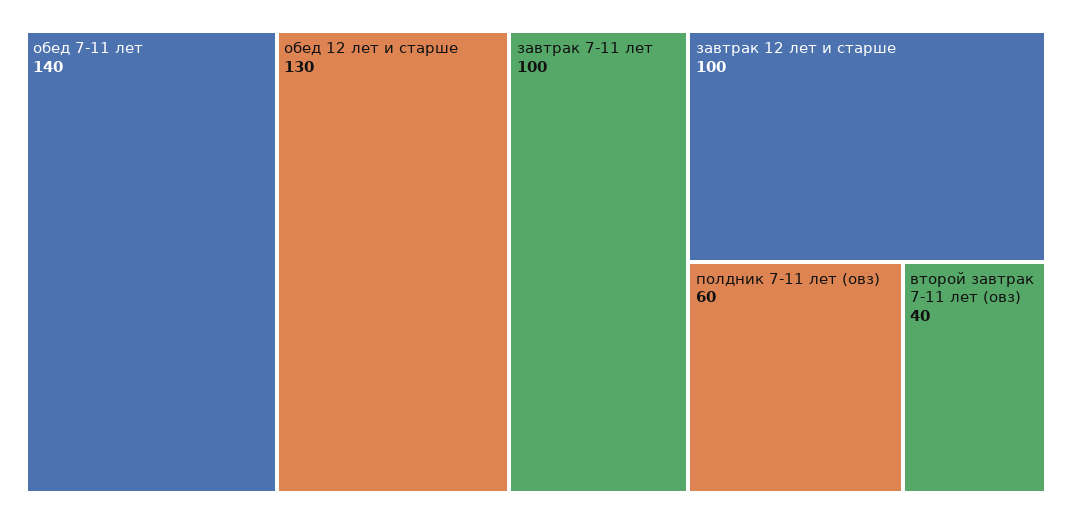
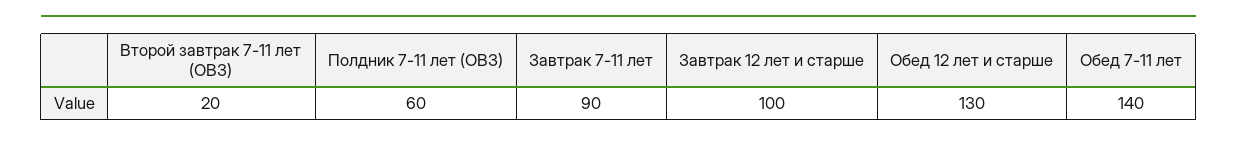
завтрак 7-11 лет: 100 -> 90
второй завтрак 7-11 лет (овз): 40 -> 20

